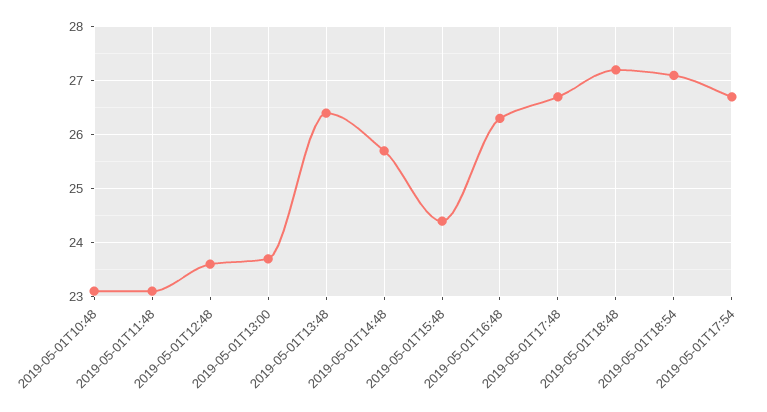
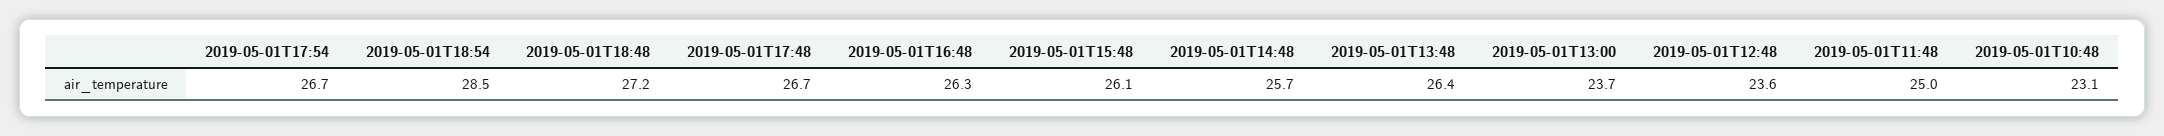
2019-05-01T11:48: 23 -> 25
2019-05-01T15:48: 24.5 -> 26.1
2019-05-01T18:54: 27 -> 28.5

